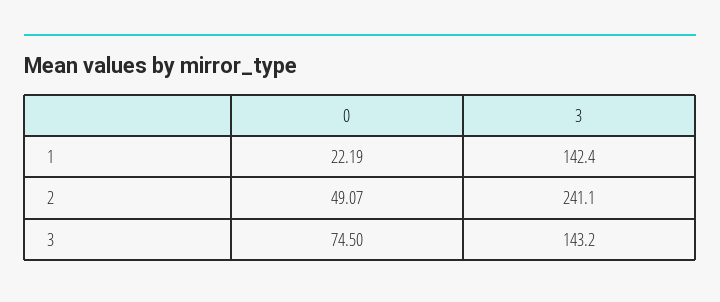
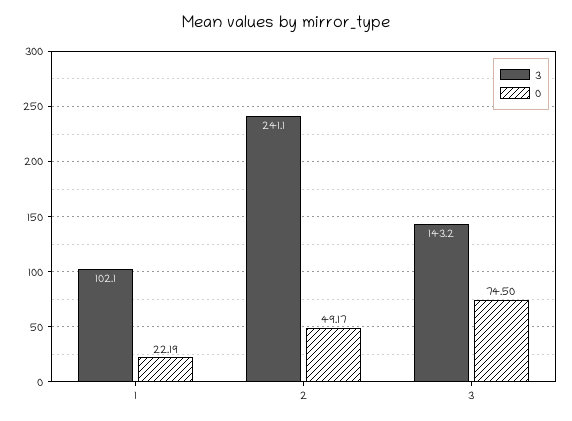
3, 1: 142.4 -> 102.1
0, 2: 49.07 -> 49.17

